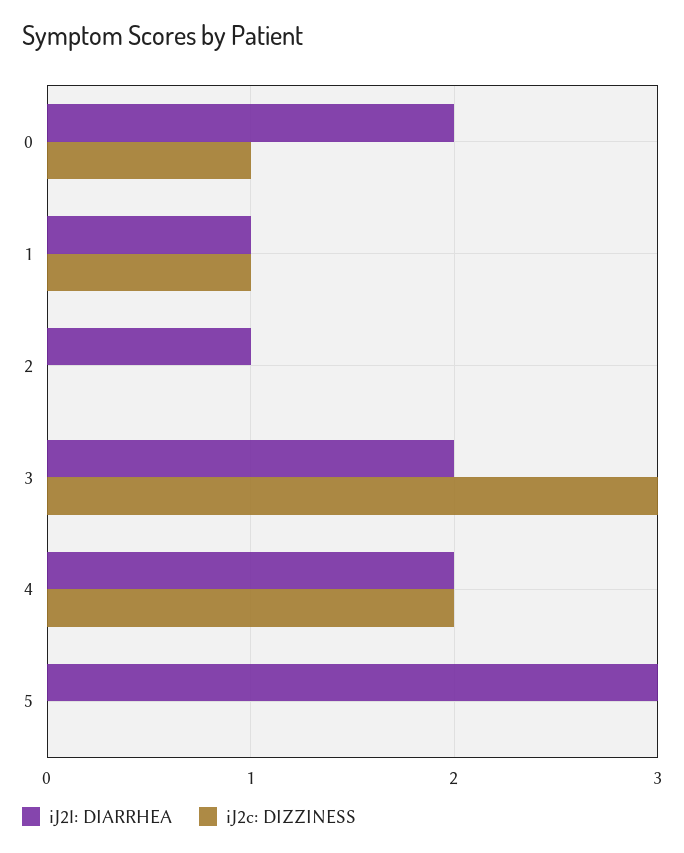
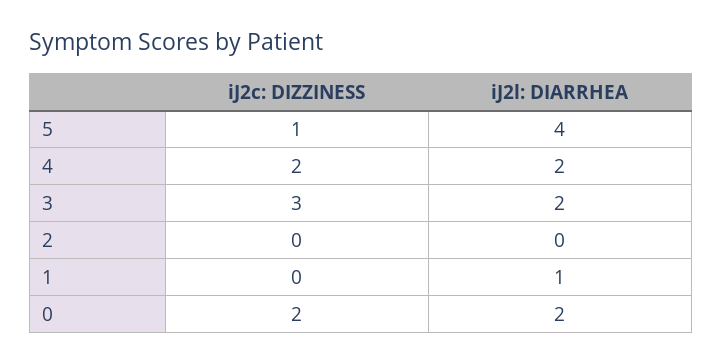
iJ2c: DIZZINESS, 0: 1 -> 2
iJ2c: DIZZINESS, 1: 1 -> 0
iJ2l: DIARRHEA, 2: 1 -> 0
iJ2l: DIARRHEA, 5: 3 -> 4
iJ2c: DIZZINESS, 5: 0 -> 1

